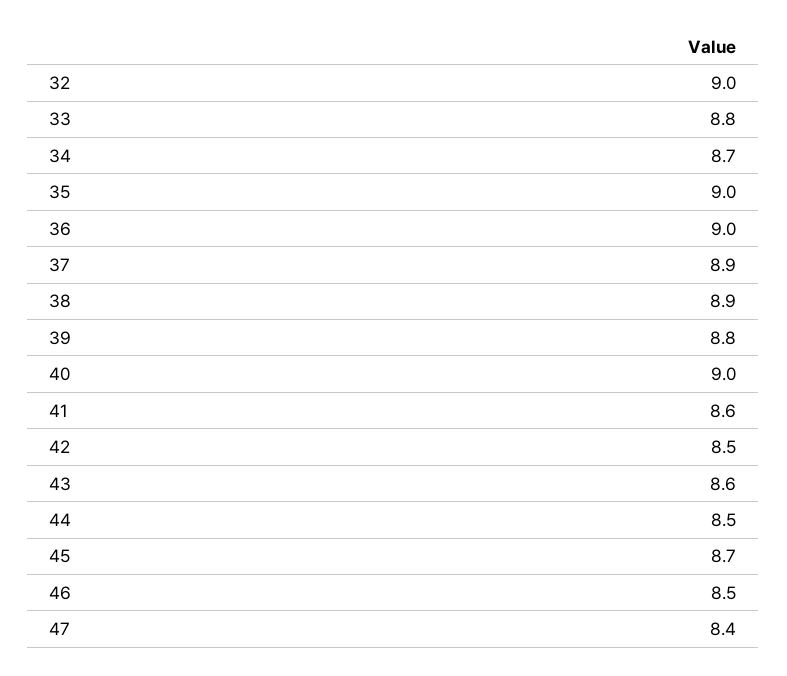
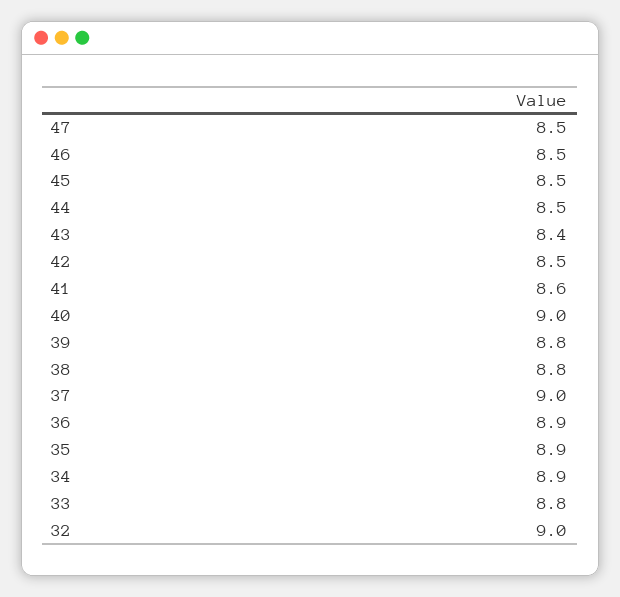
34: 8.7 -> 8.9
35: 9 -> 8.9
36: 9 -> 8.9
37: 8.9 -> 9
38: 8.9 -> 8.8
43: 8.6 -> 8.4
45: 8.7 -> 8.5
47: 8.4 -> 8.5

